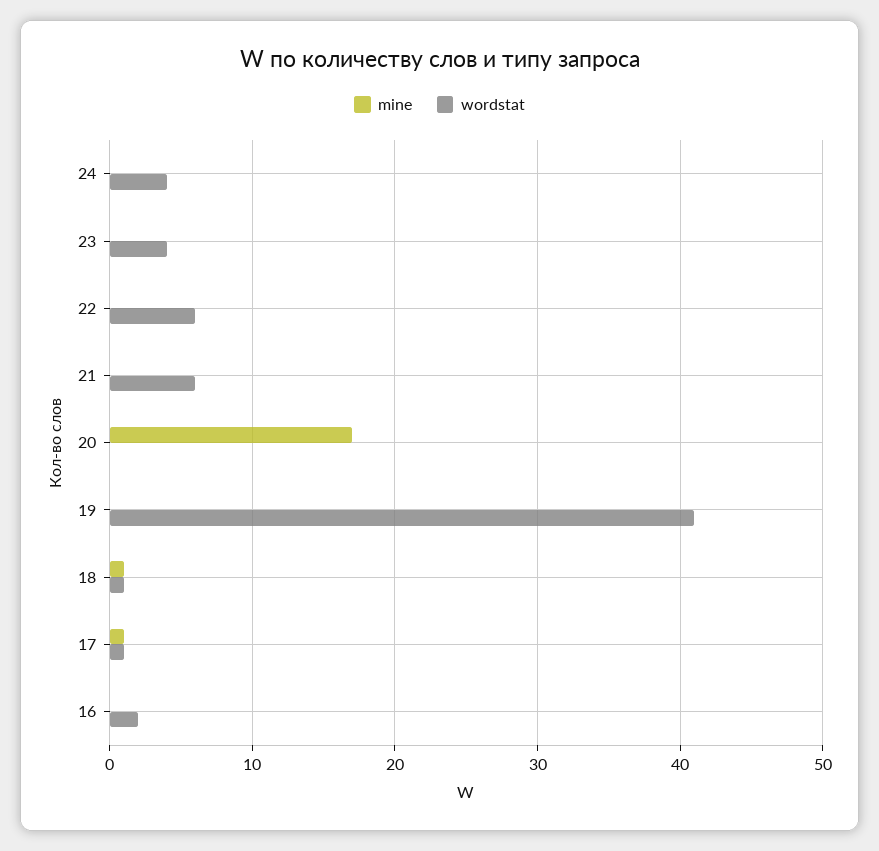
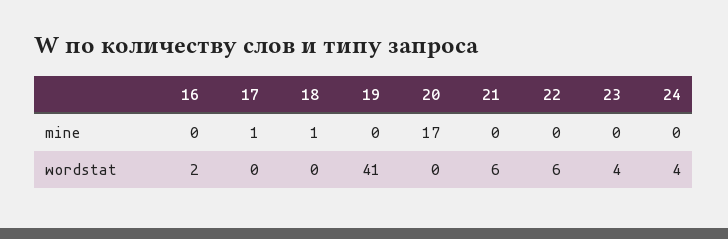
wordstat, 18: 1 -> 0
wordstat, 17: 1 -> 0

